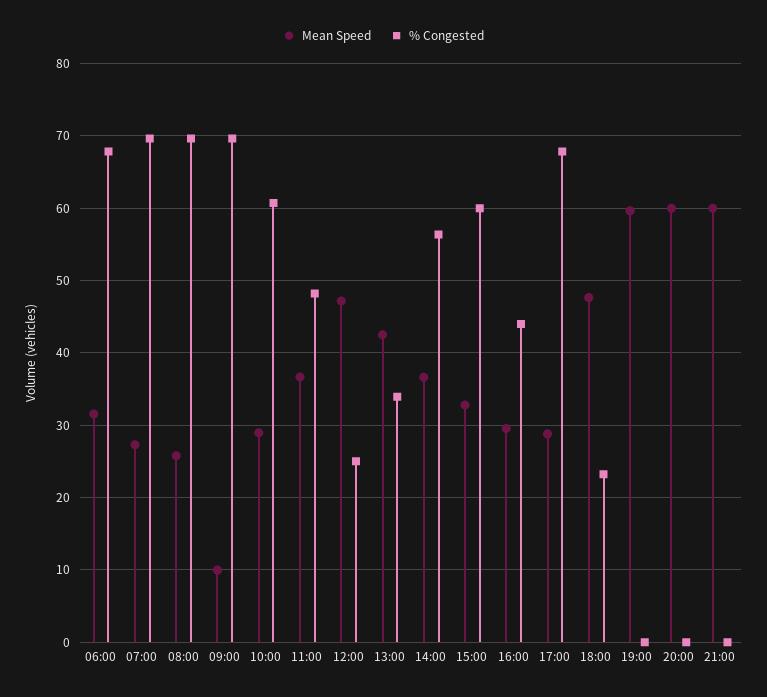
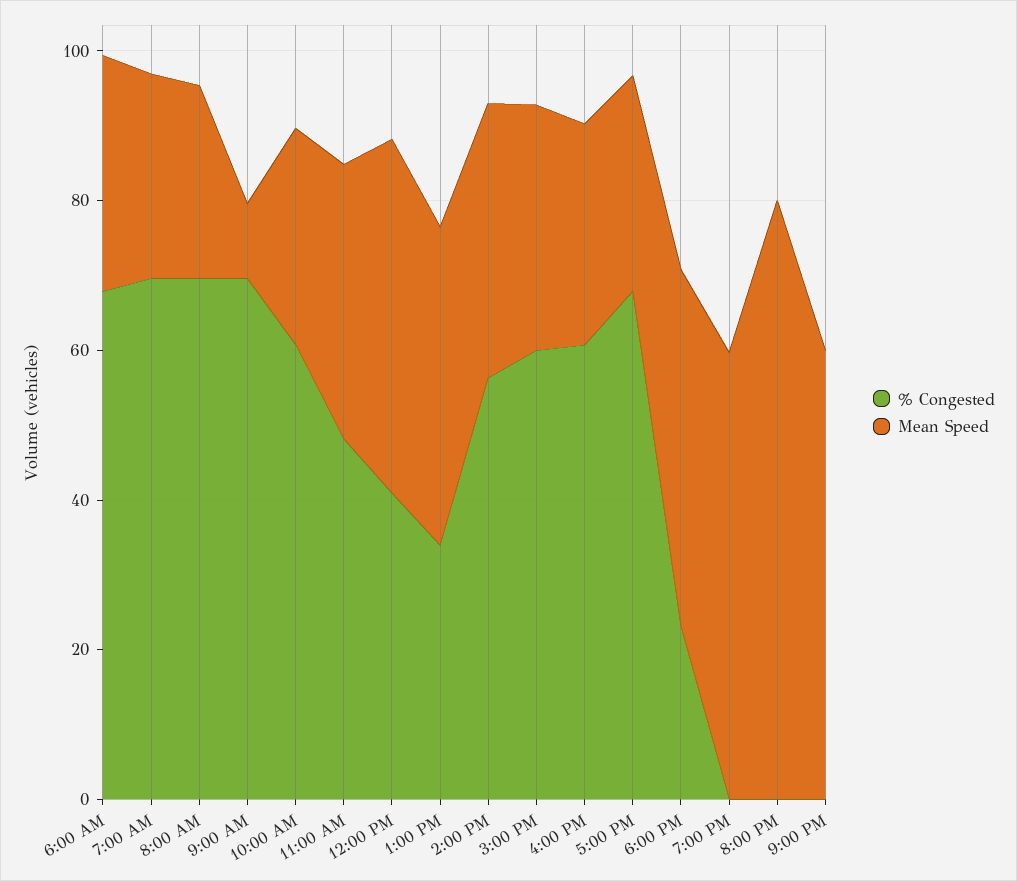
% Congested, 12:00: 25 -> 40
% Congested, 16:00: 44 -> 60
Mean Speed, 20:00: 60 -> 80

